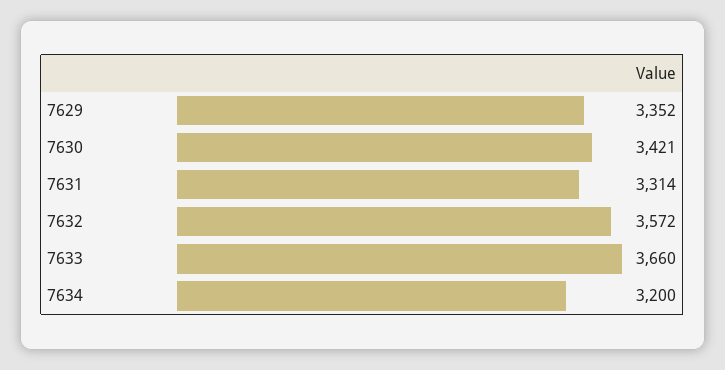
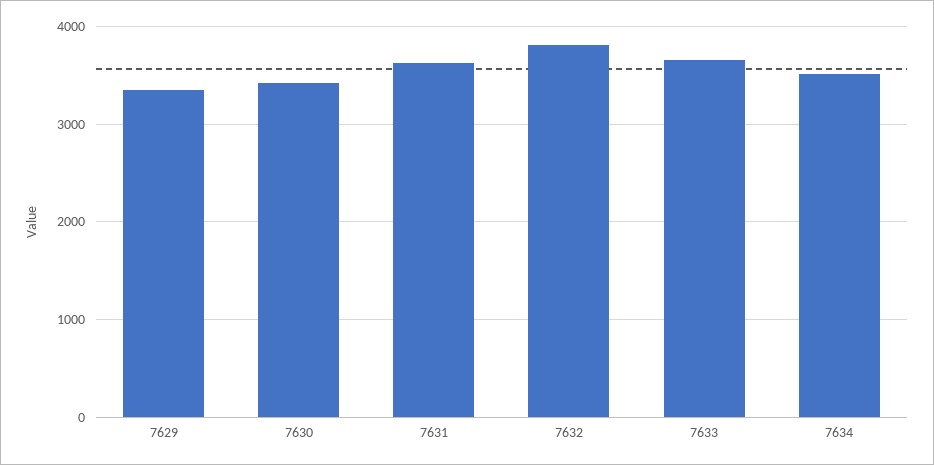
7631: 3314 -> 3600
7632: 3572 -> 3800
7634: 3200 -> 3500

